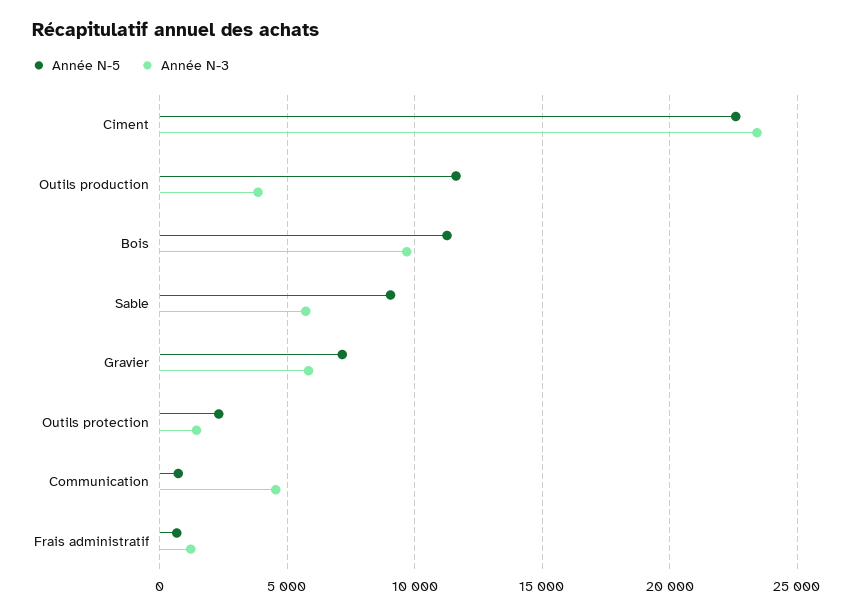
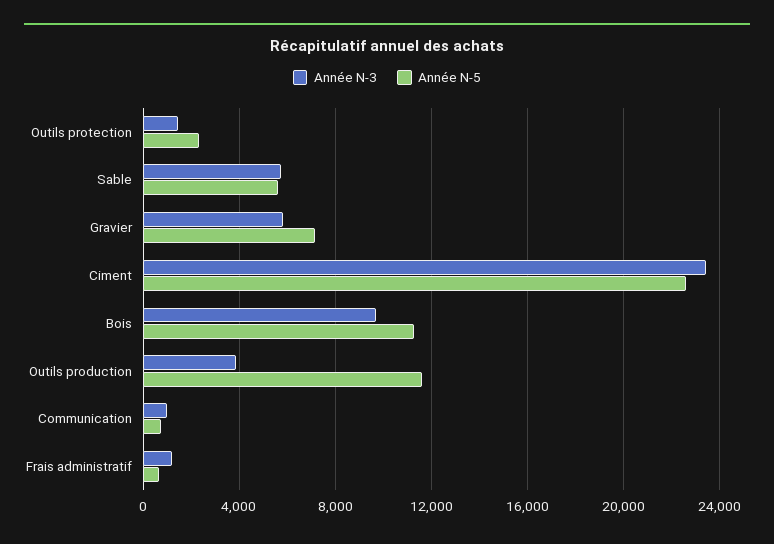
Année N-5, Sable: 9000 -> 5500
Année N-3, Communication: 4500 -> 1000

